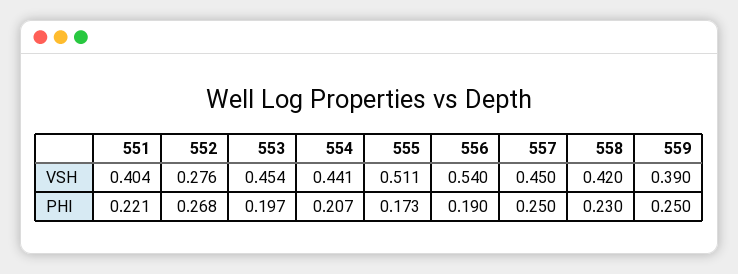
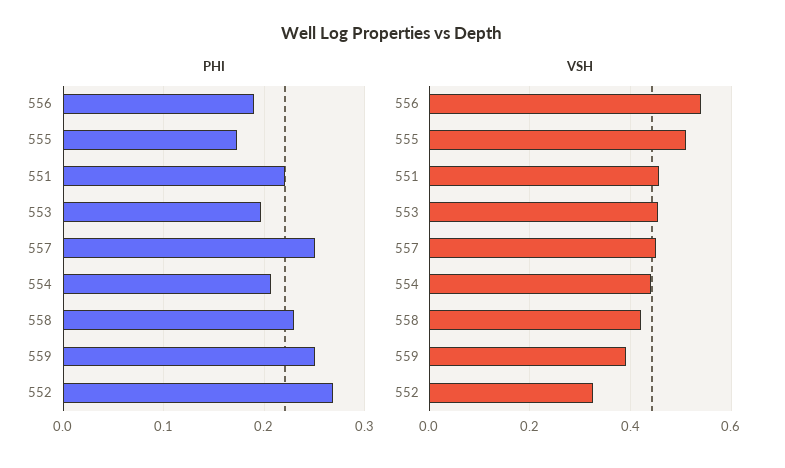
VSH, 551: 0.404 -> 0.46
VSH, 552: 0.276 -> 0.32

